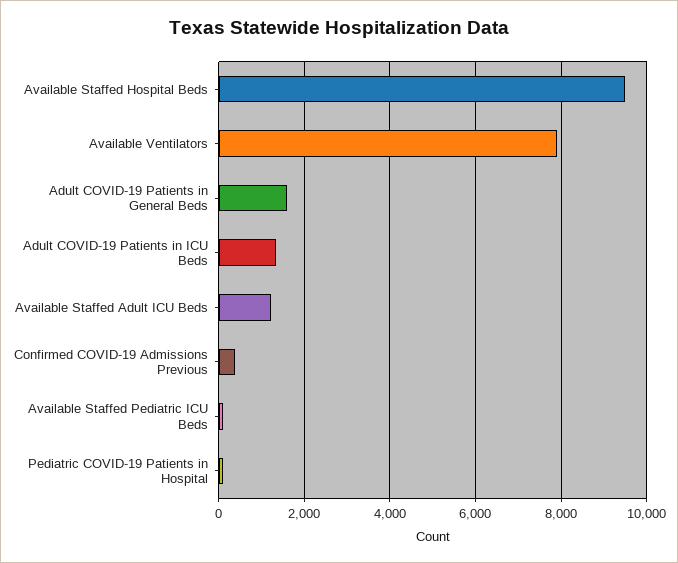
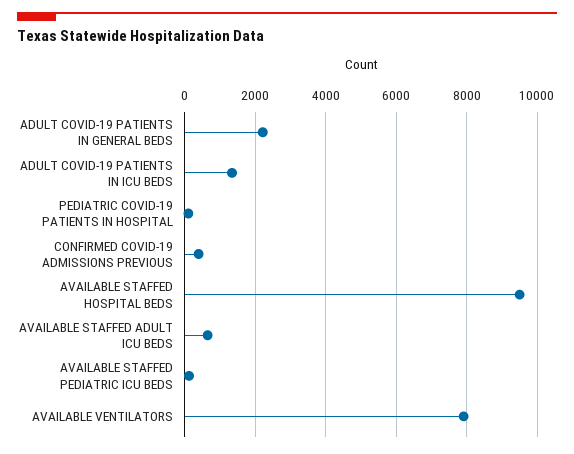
Adult COVID-19 Patients in General Beds: 1600 -> 2200
Available Staffed Adult ICU Beds: 1200 -> 600

